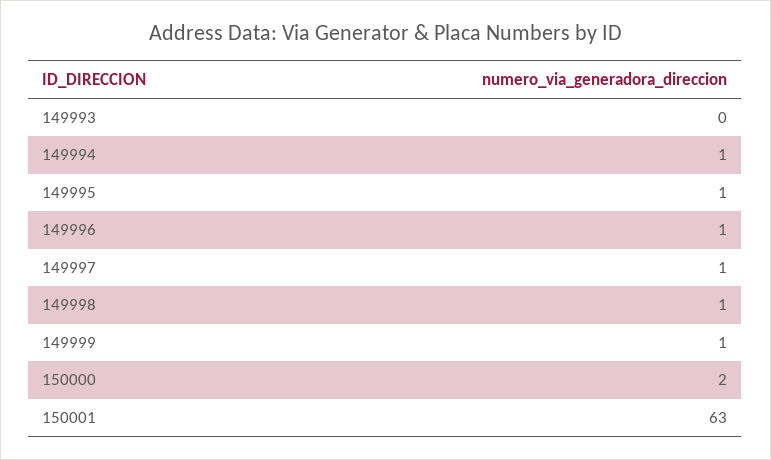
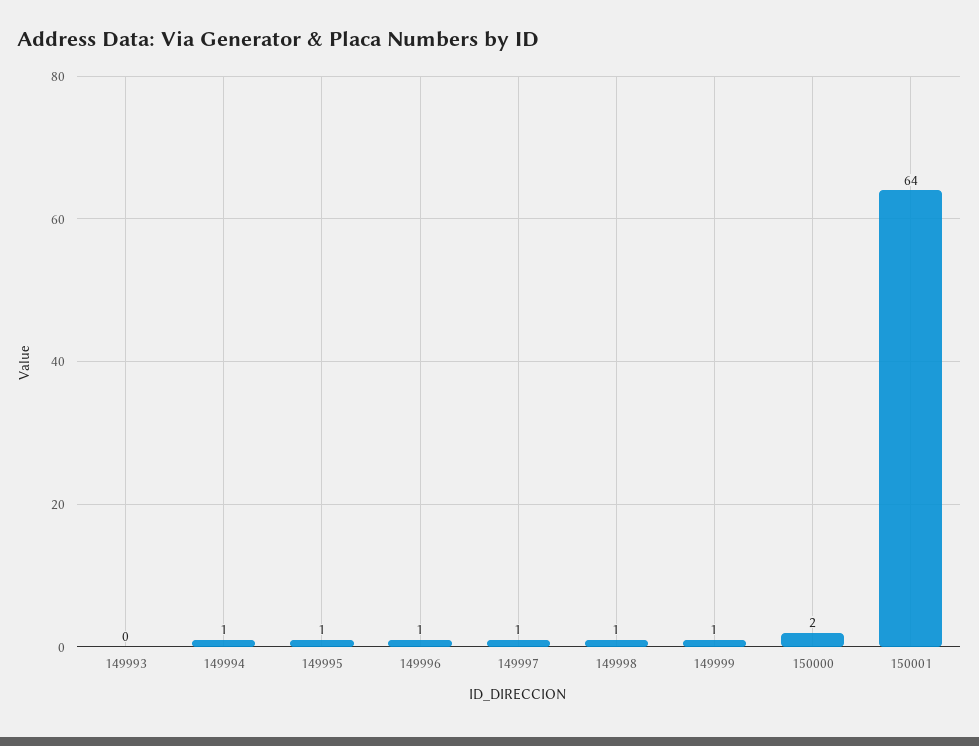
150001: 63 -> 64

